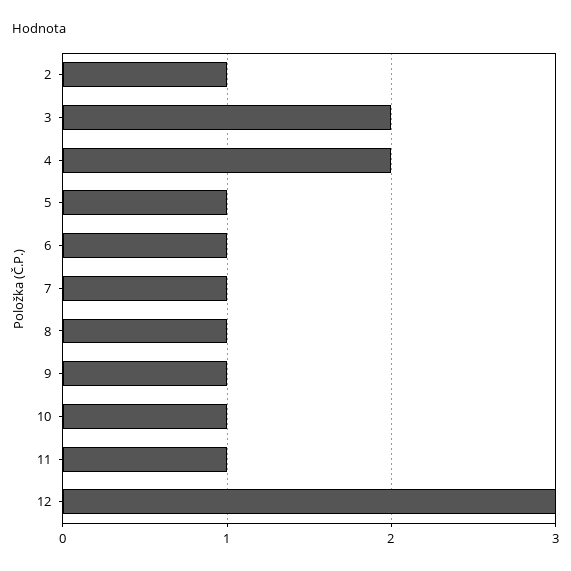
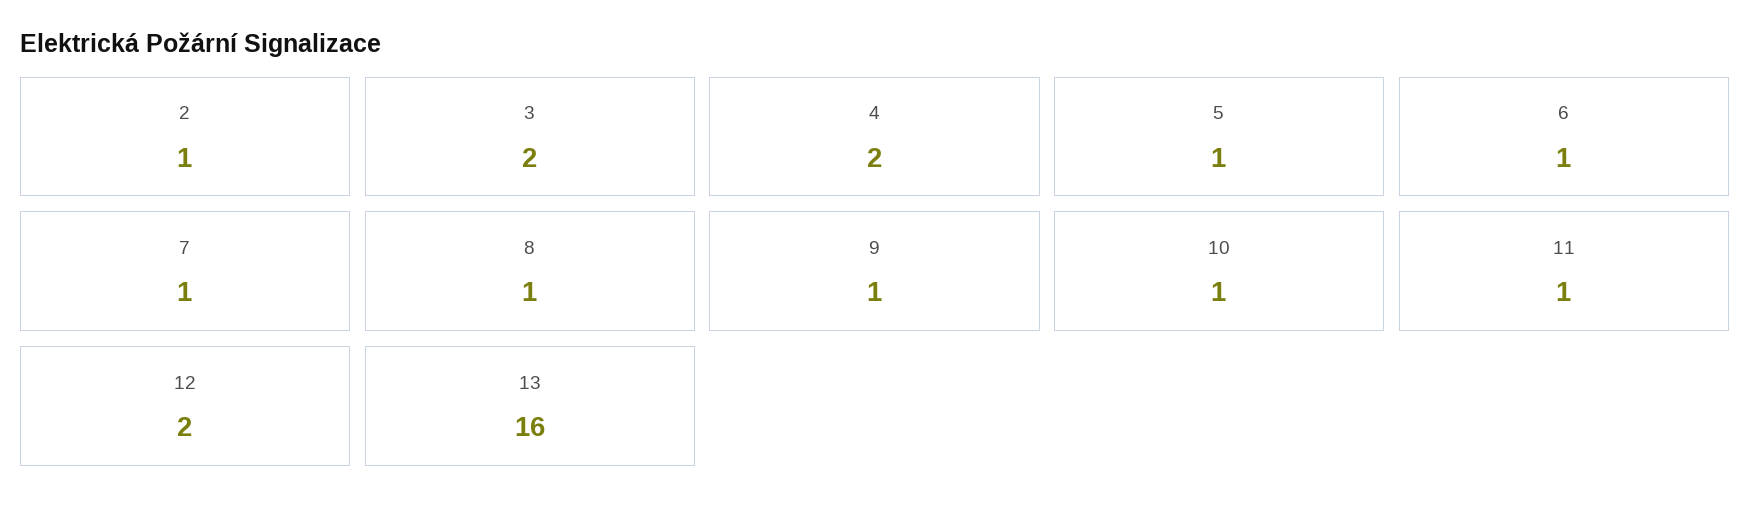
12: 3 -> 2
13: none -> 16

